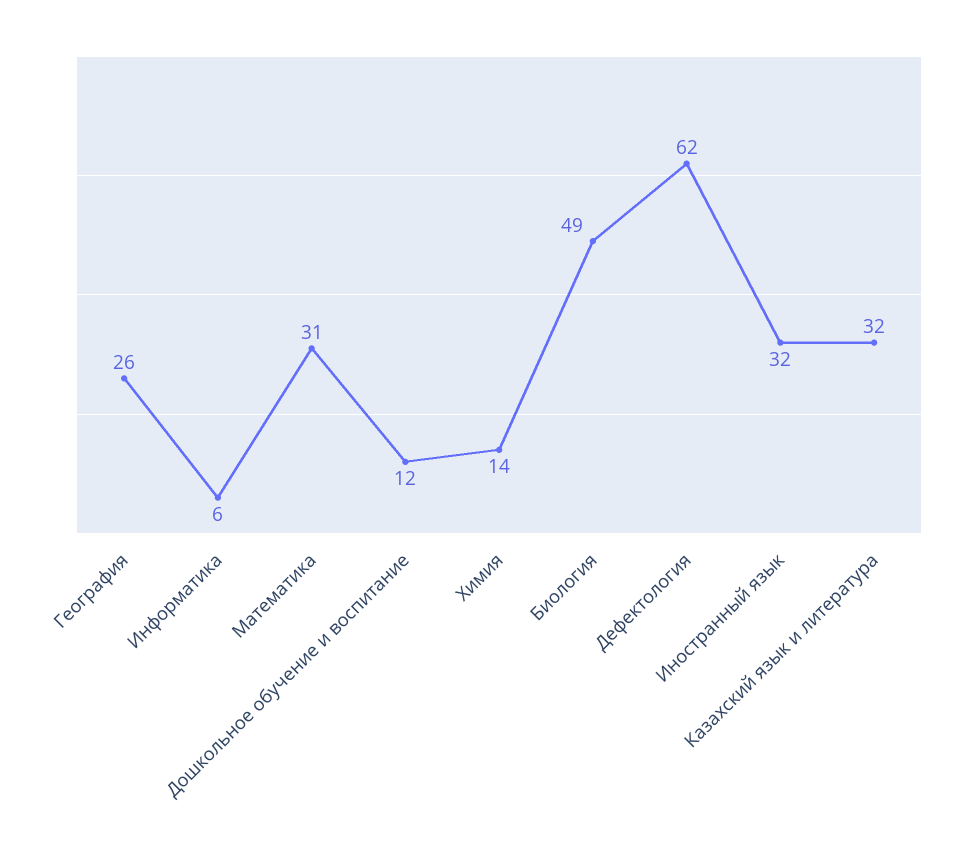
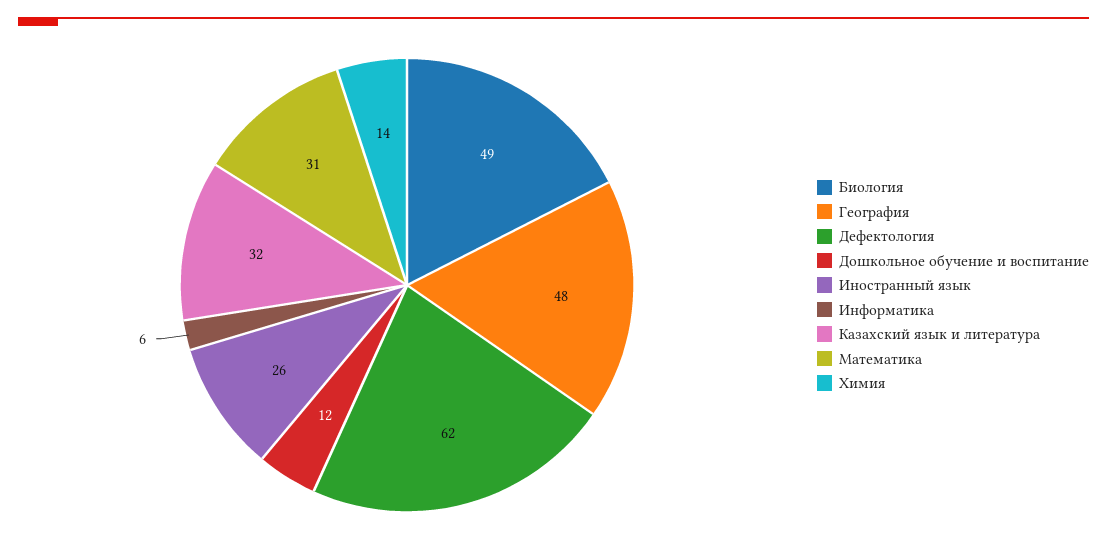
География: 26 -> 48
Иностранный язык: 32 -> 26

